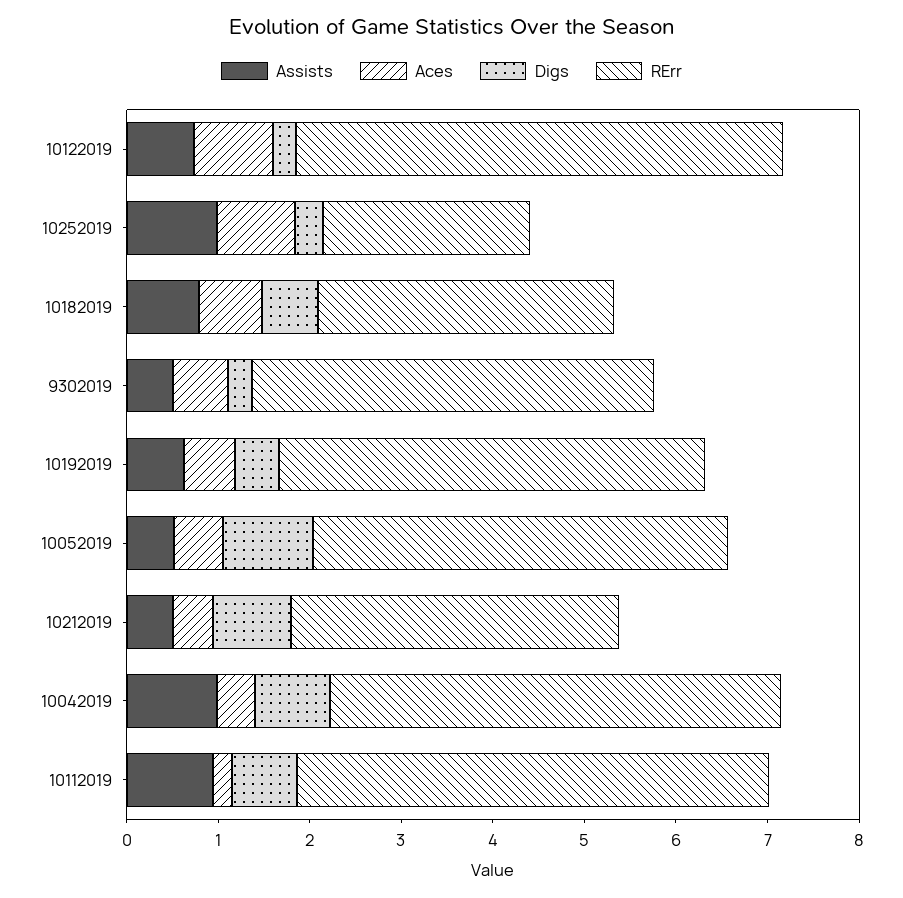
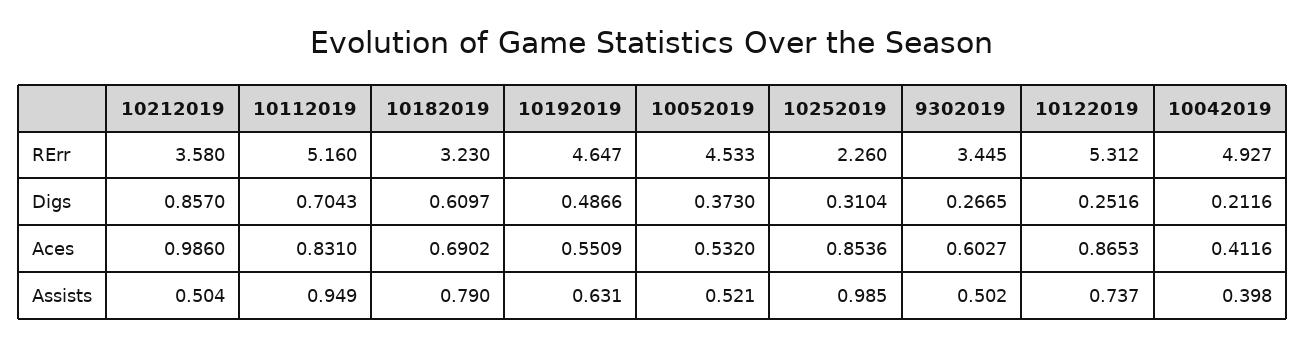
RErr, 9302019: 4.4 -> 3.445
Digs, 10052019: 1 -> 0.373
Aces, 10212019: 0.4 -> 0.986
Assists, 10042019: 1 -> 0.398
Digs, 10042019: 0.8 -> 0.2116
Aces, 10112019: 0.2 -> 0.831

